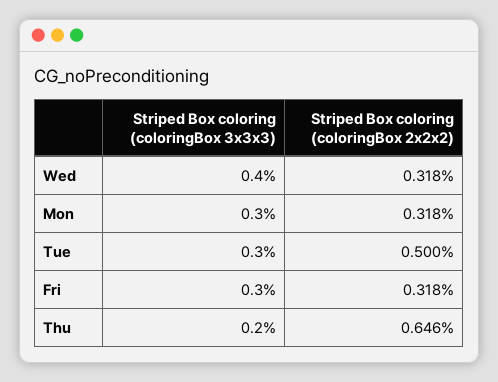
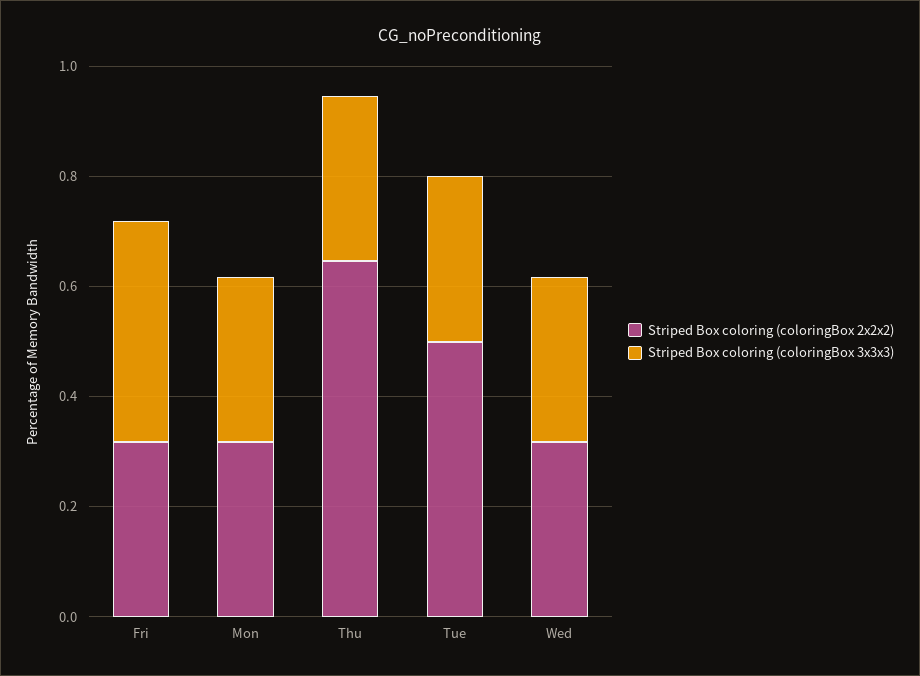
Striped Box coloring (coloringBox 3x3x3), Wed: 0.4 -> 0.3
Striped Box coloring (coloringBox 3x3x3), Fri: 0.3 -> 0.4
Striped Box coloring (coloringBox 3x3x3), Thu: 0.2 -> 0.3

